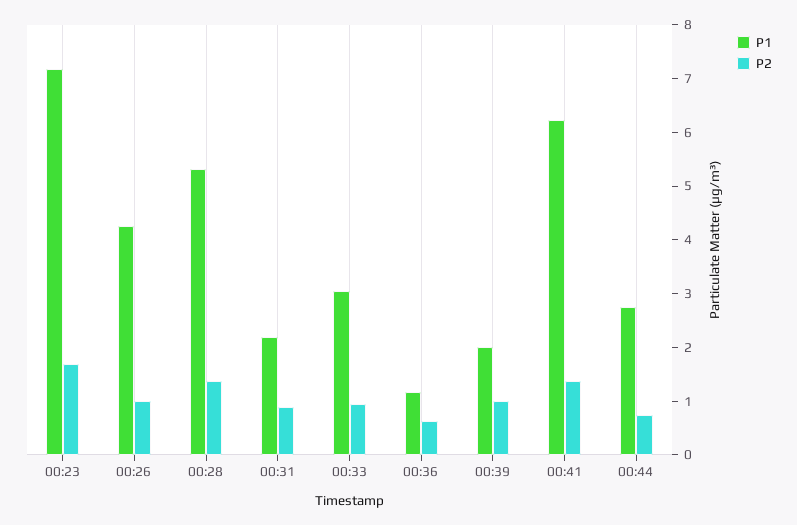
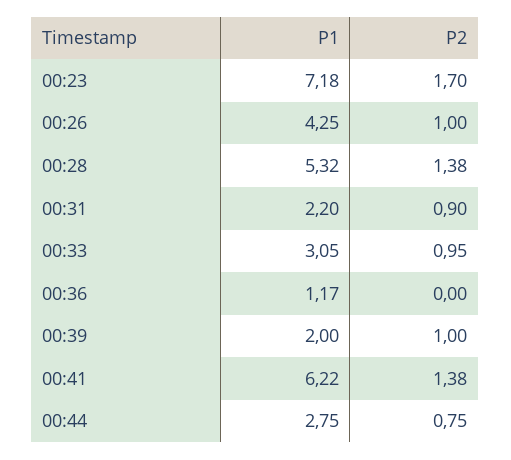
P2, 00:36: 0.6 -> 0

